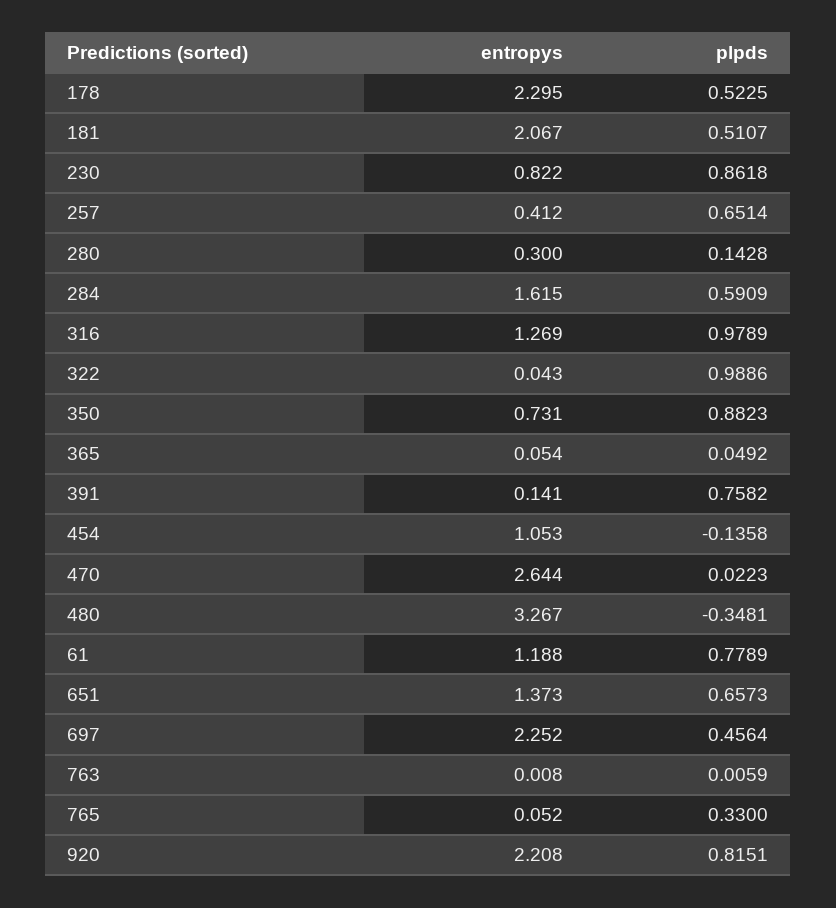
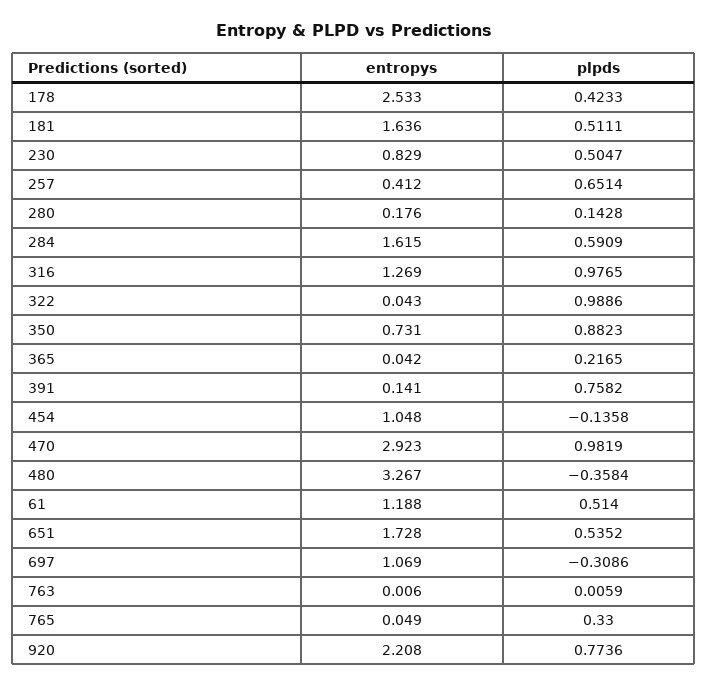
entropys, 178: 2.295 -> 2.533
plpds, 178: 0.5225 -> 0.4233
entropys, 181: 2.067 -> 1.636
plpds, 181: 0.5107 -> 0.5111
entropys, 230: 0.822 -> 0.829
plpds, 230: 0.8618 -> 0.5047
entropys, 280: 0.3 -> 0.176
plpds, 316: 0.9789 -> 0.9765
entropys, 365: 0.054 -> 0.042
plpds, 365: 0.0492 -> 0.2165
entropys, 454: 1.053 -> 1.048
entropys, 470: 2.644 -> 2.923
plpds, 470: 0.0223 -> 0.9819
plpds, 480: -0.3481 -> -0.3584
plpds, 61: 0.7789 -> 0.514
entropys, 651: 1.373 -> 1.728
plpds, 651: 0.6573 -> 0.5352
entropys, 697: 2.252 -> 1.069
plpds, 697: 0.4564 -> -0.3086
entropys, 763: 0.008 -> 0.006
entropys, 765: 0.052 -> 0.049
plpds, 920: 0.8151 -> 0.7736

